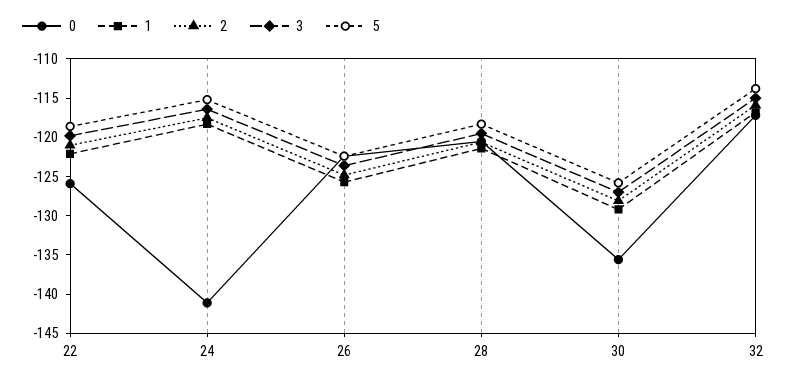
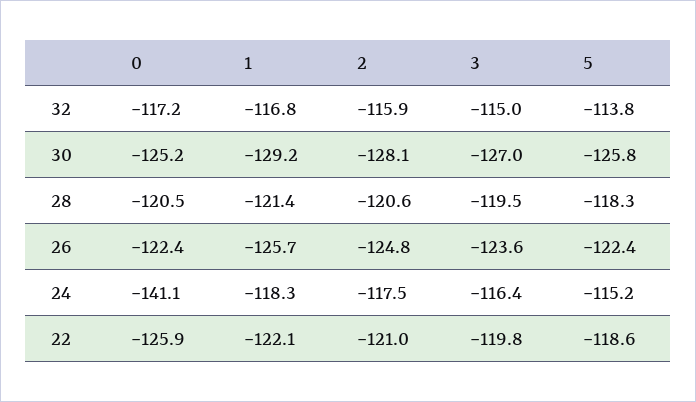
0, 30: -135 -> -125.2

